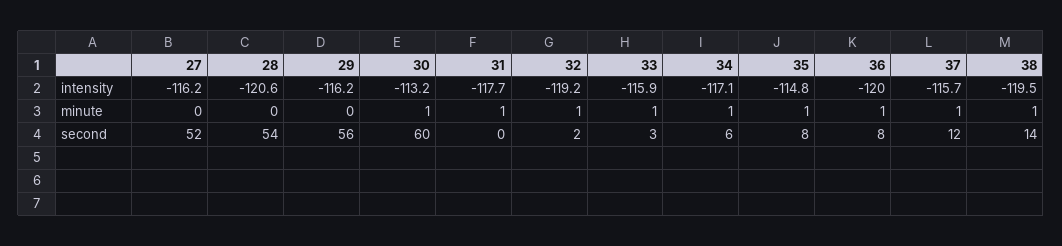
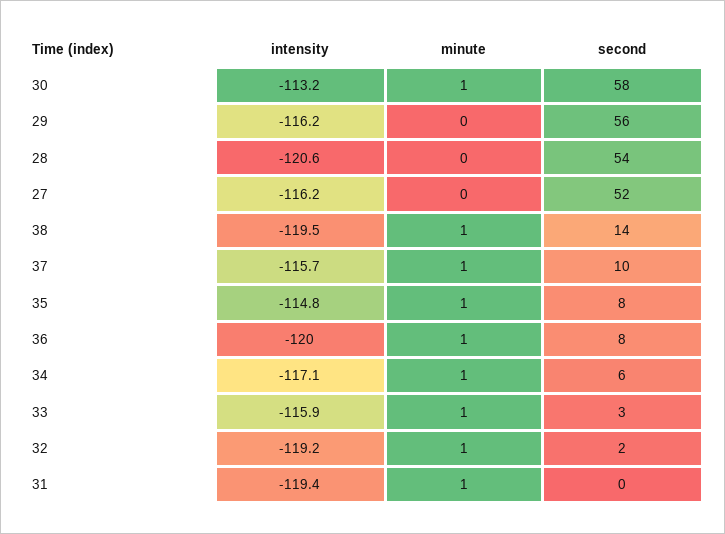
31, intensity: -117.7 -> -119.4
30, second: 60 -> 58
37, second: 12 -> 10

